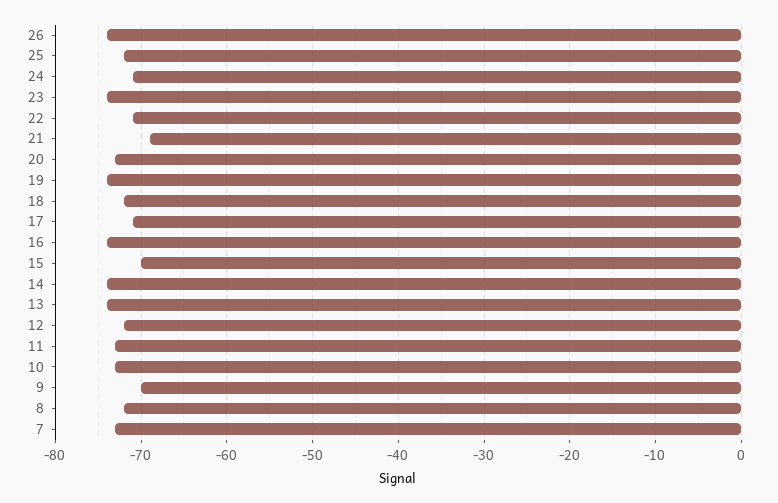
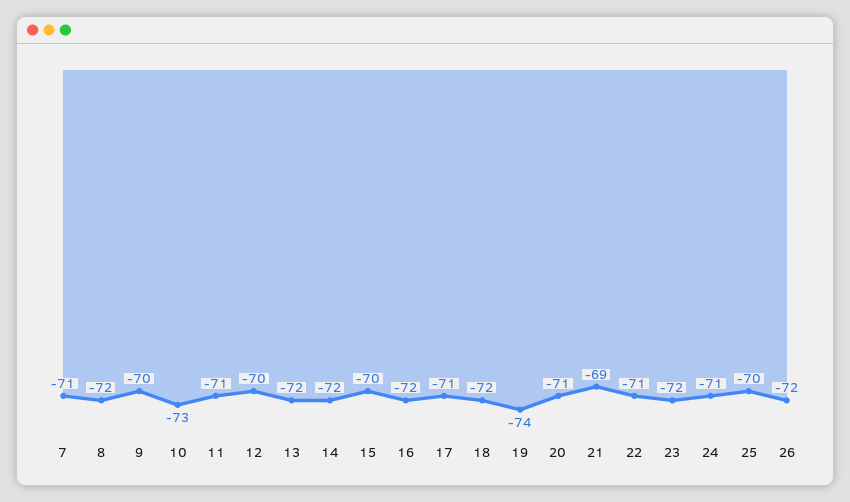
26: -74 -> -72
25: -72 -> -70
23: -74 -> -72
20: -73 -> -71
16: -74 -> -72
14: -74 -> -72
13: -74 -> -72
12: -72 -> -70
11: -73 -> -71
7: -73 -> -71

